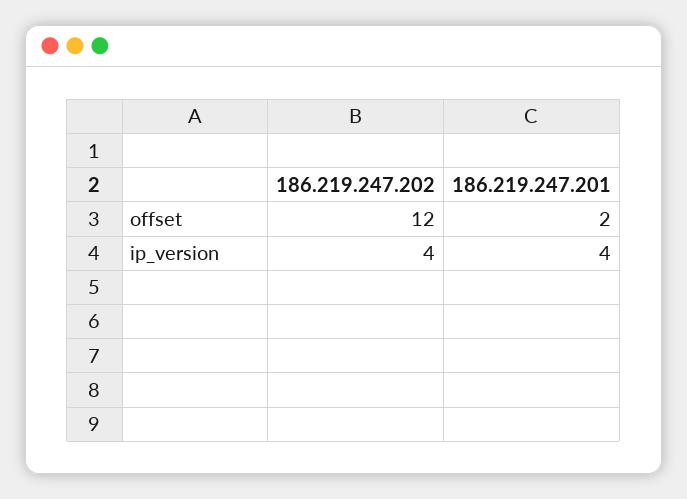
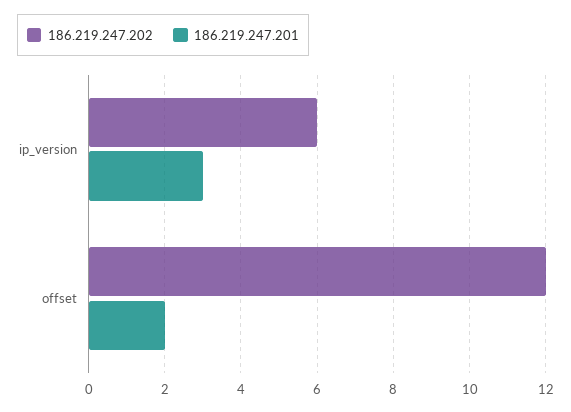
186.219.247.202, ip_version: 4 -> 6
186.219.247.201, ip_version: 4 -> 3

